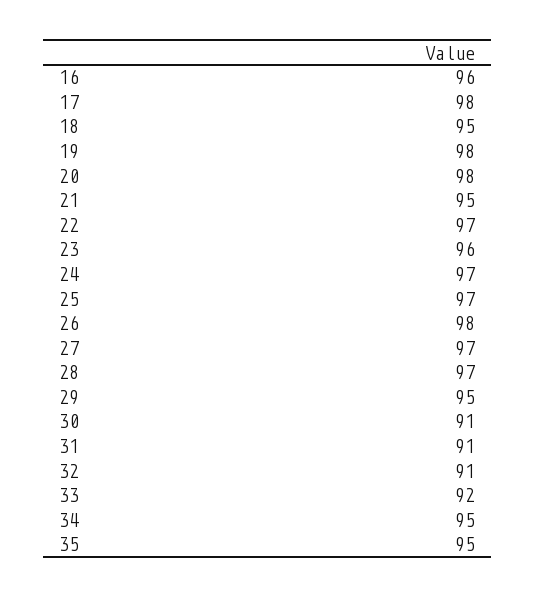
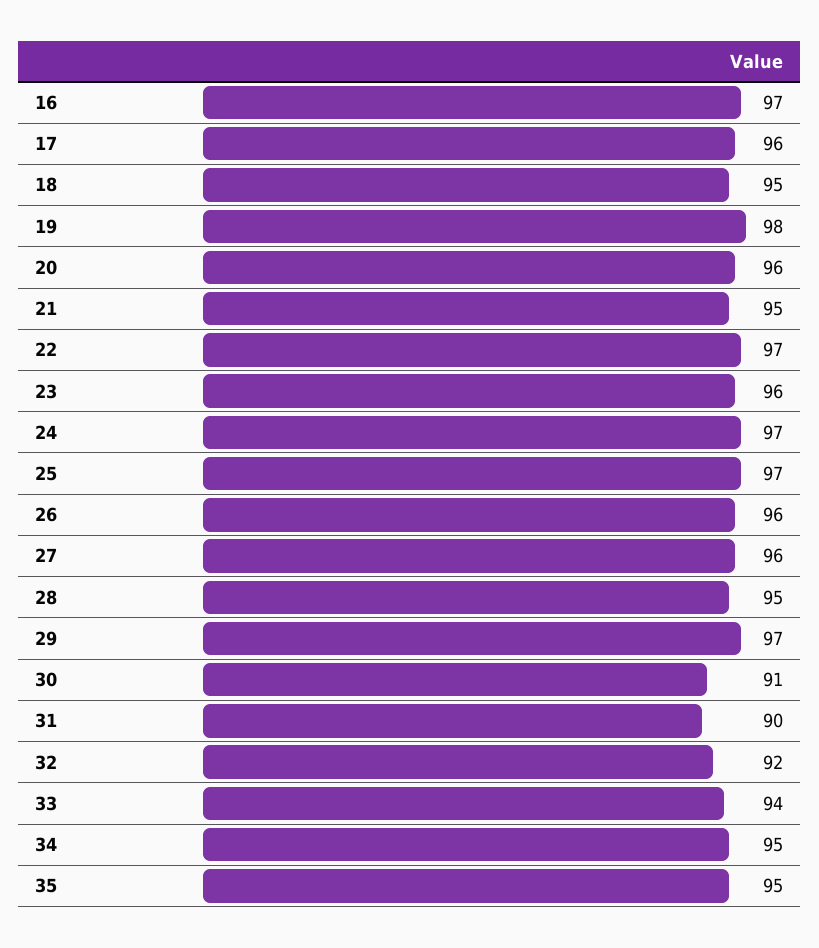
16: 96 -> 97
17: 98 -> 96
20: 98 -> 96
26: 98 -> 96
27: 97 -> 96
28: 97 -> 95
29: 95 -> 97
31: 91 -> 90
32: 91 -> 92
33: 92 -> 94

